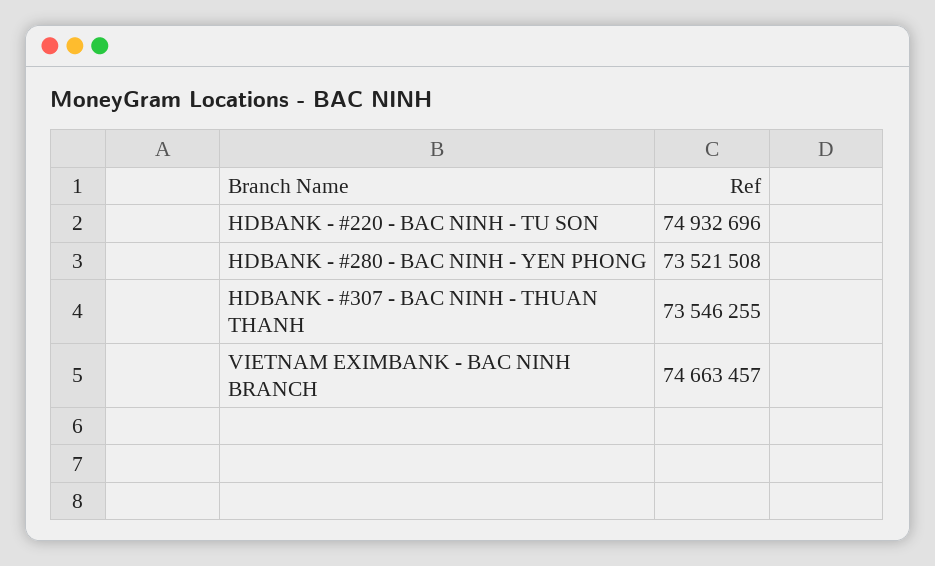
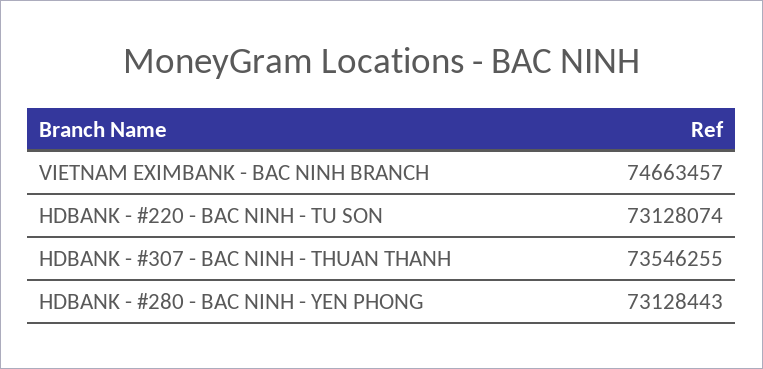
HDBANK - #220 - BAC NINH - TU SON: 74932696 -> 73128074
HDBANK - #280 - BAC NINH - YEN PHONG: 73521508 -> 73128443

